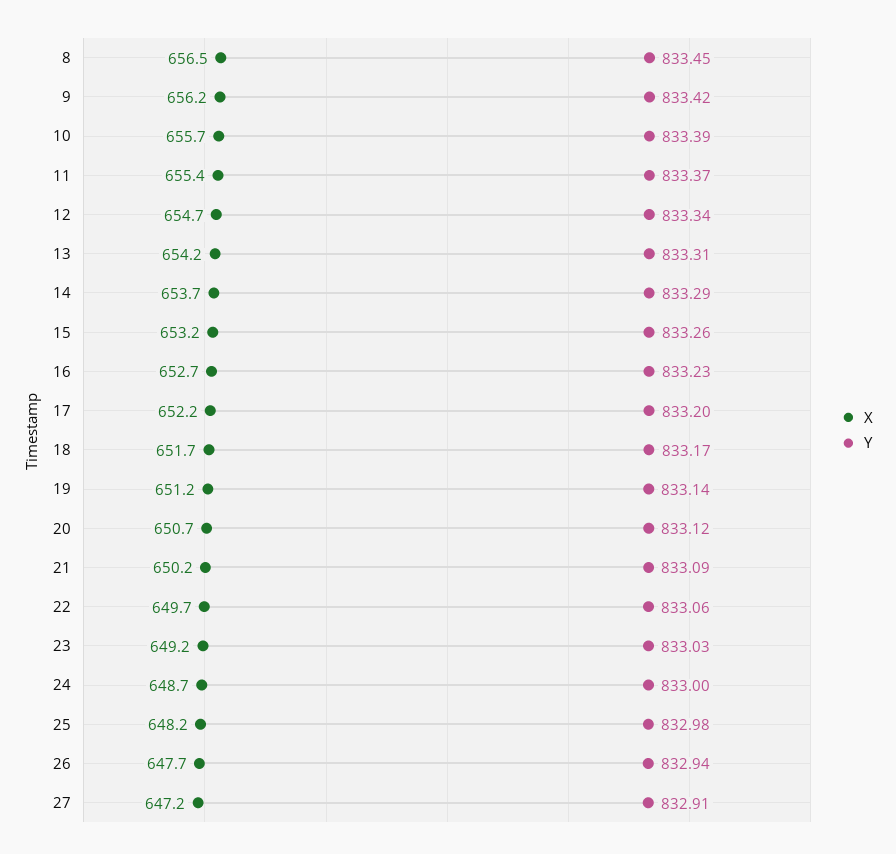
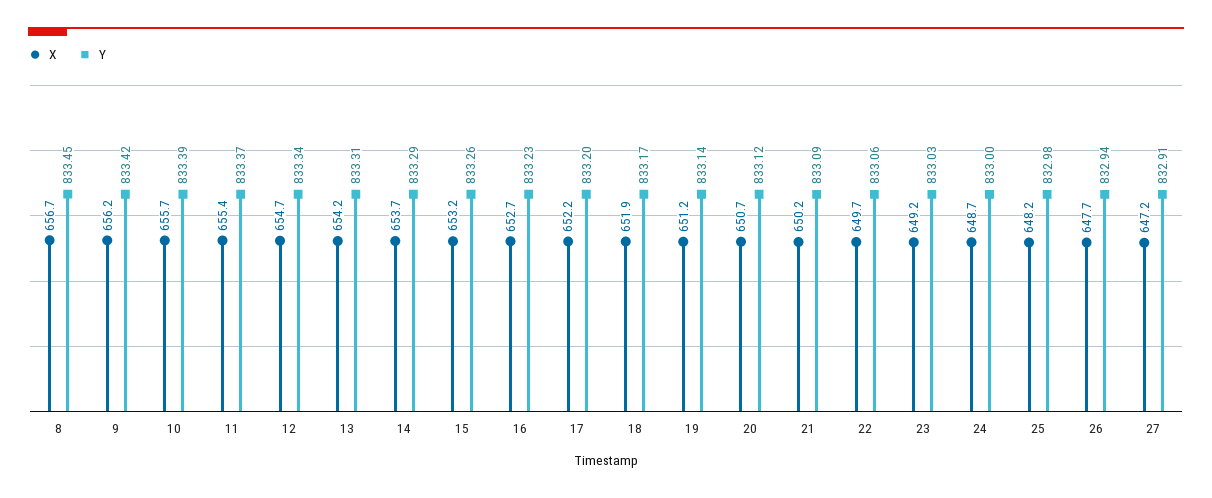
X, 8: 656.5 -> 656.7
X, 18: 651.7 -> 651.9

